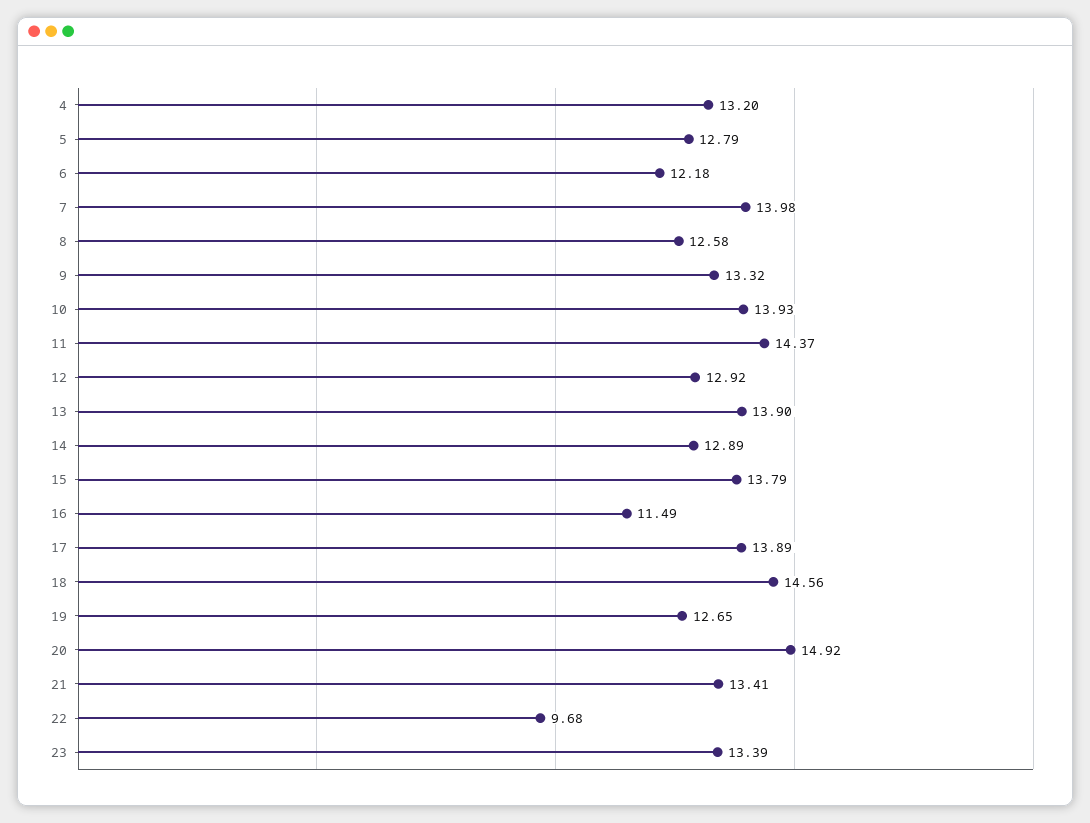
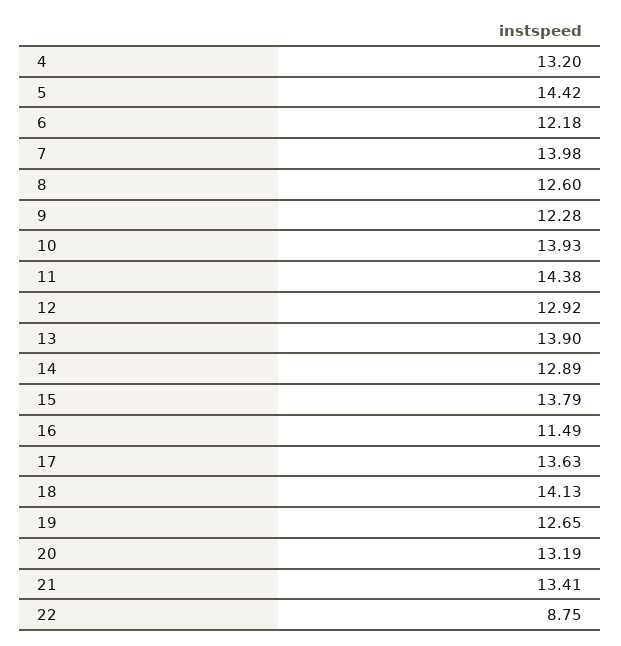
5: 12.79 -> 14.42
8: 12.58 -> 12.6
9: 13.32 -> 12.28
11: 14.37 -> 14.38
17: 13.89 -> 13.63
18: 14.56 -> 14.13
20: 14.92 -> 13.19
22: 9.68 -> 8.75
23: 13.39 -> none

